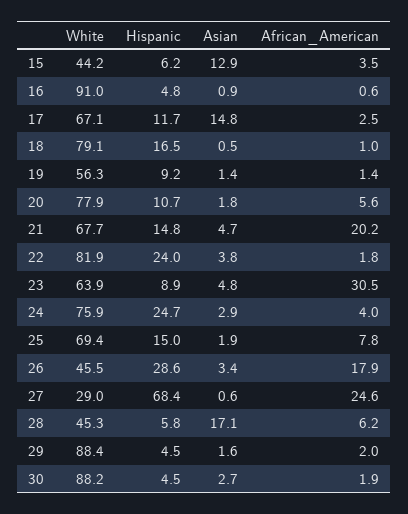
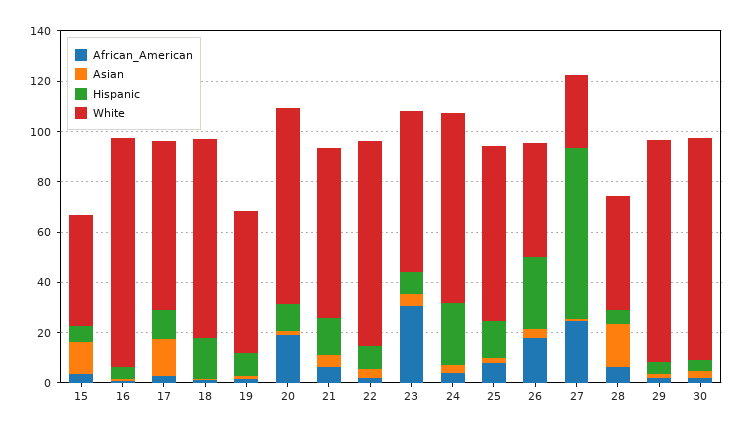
African_American, 20: 5.6 -> 20
African_American, 21: 20.2 -> 5
Hispanic, 22: 24 -> 10

